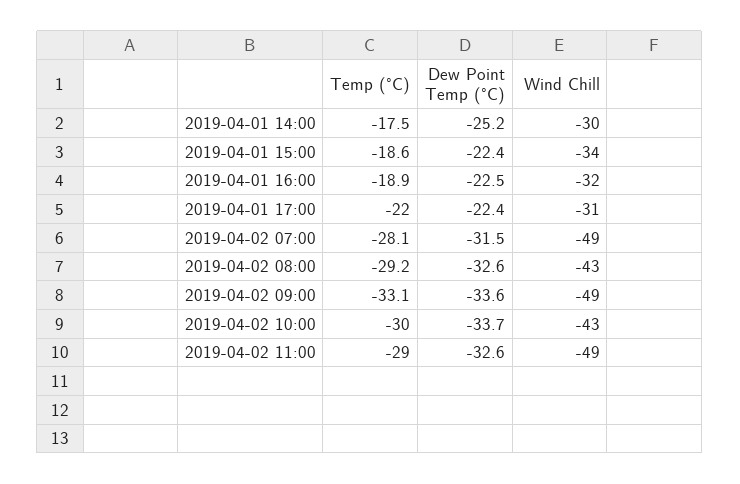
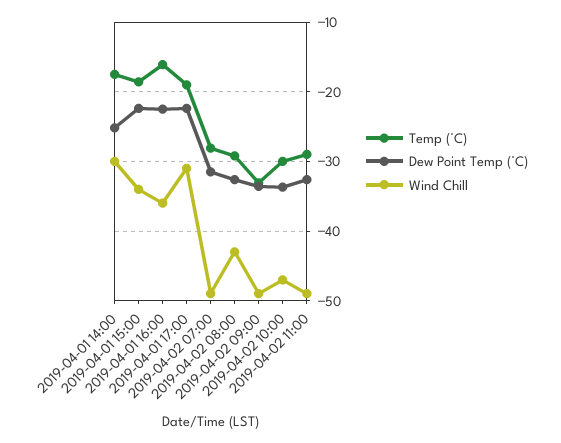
Temp (°C), 2019-04-01 16:00: -18.9 -> -16
Wind Chill, 2019-04-01 16:00: -32 -> -36
Temp (°C), 2019-04-01 17:00: -22 -> -19
Wind Chill, 2019-04-02 10:00: -43 -> -47

